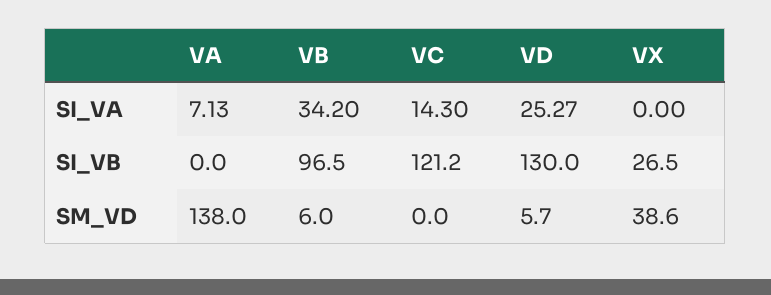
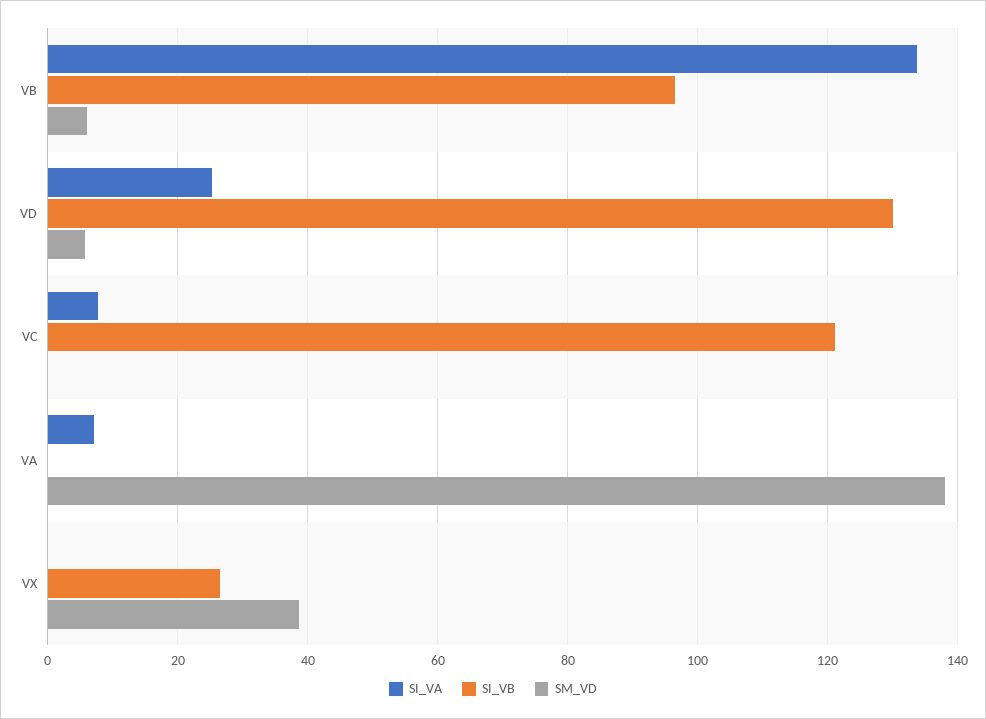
SI_VA, VB: 34.2 -> 134
SI_VA, VC: 14.3 -> 8

